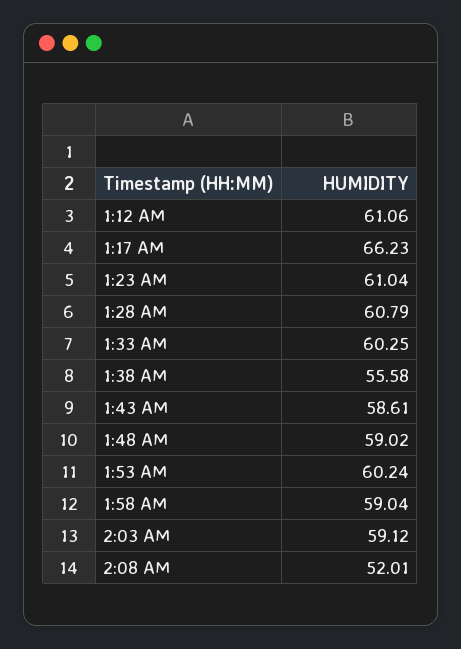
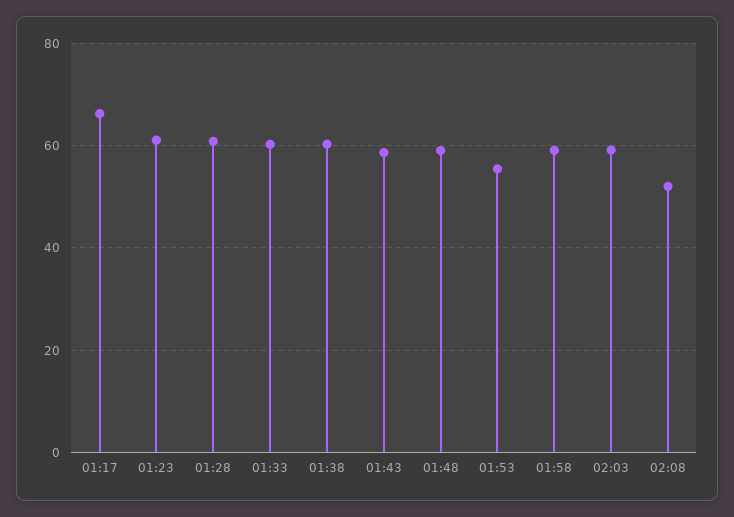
1:12 AM: 61.06 -> none
1:38 AM: 55.58 -> 60
1:53 AM: 60.24 -> 56

